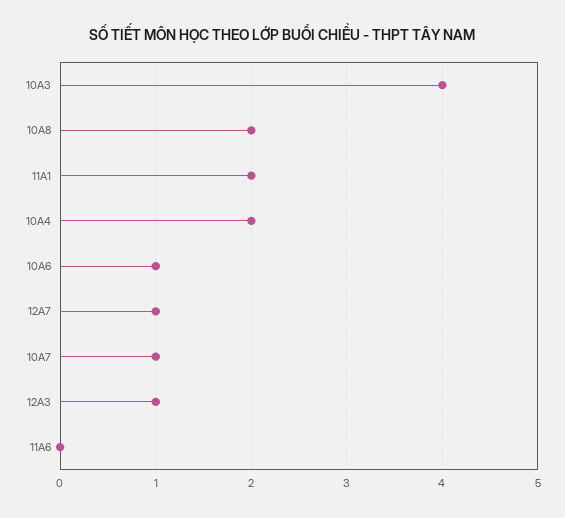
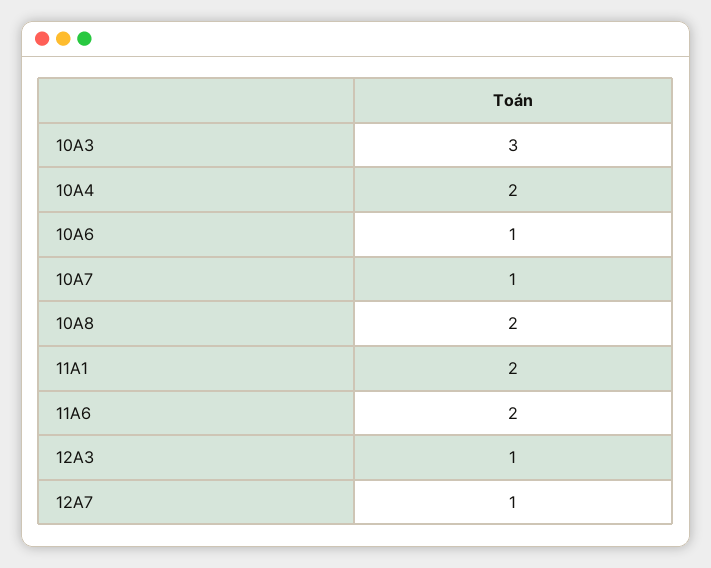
10A3: 4 -> 3
11A6: 0 -> 2

